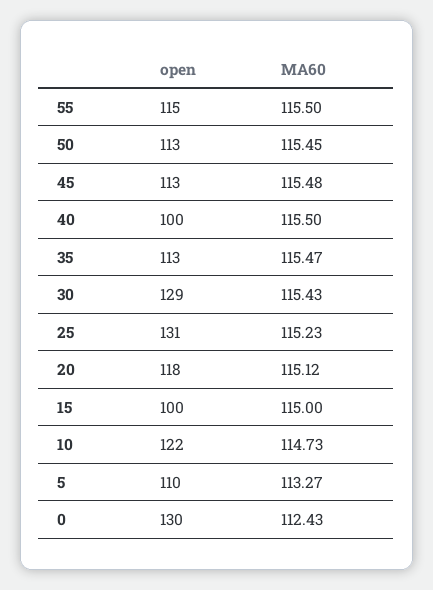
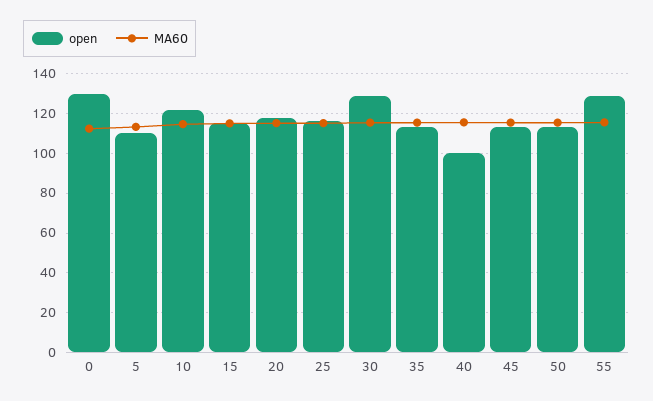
open, 55: 115 -> 130
open, 25: 131 -> 115
open, 15: 100 -> 115

